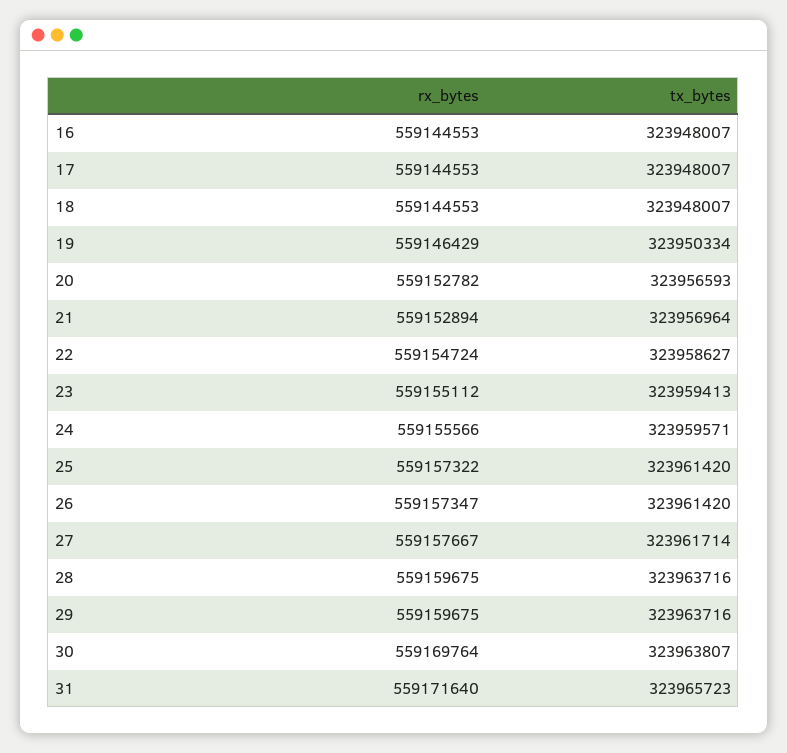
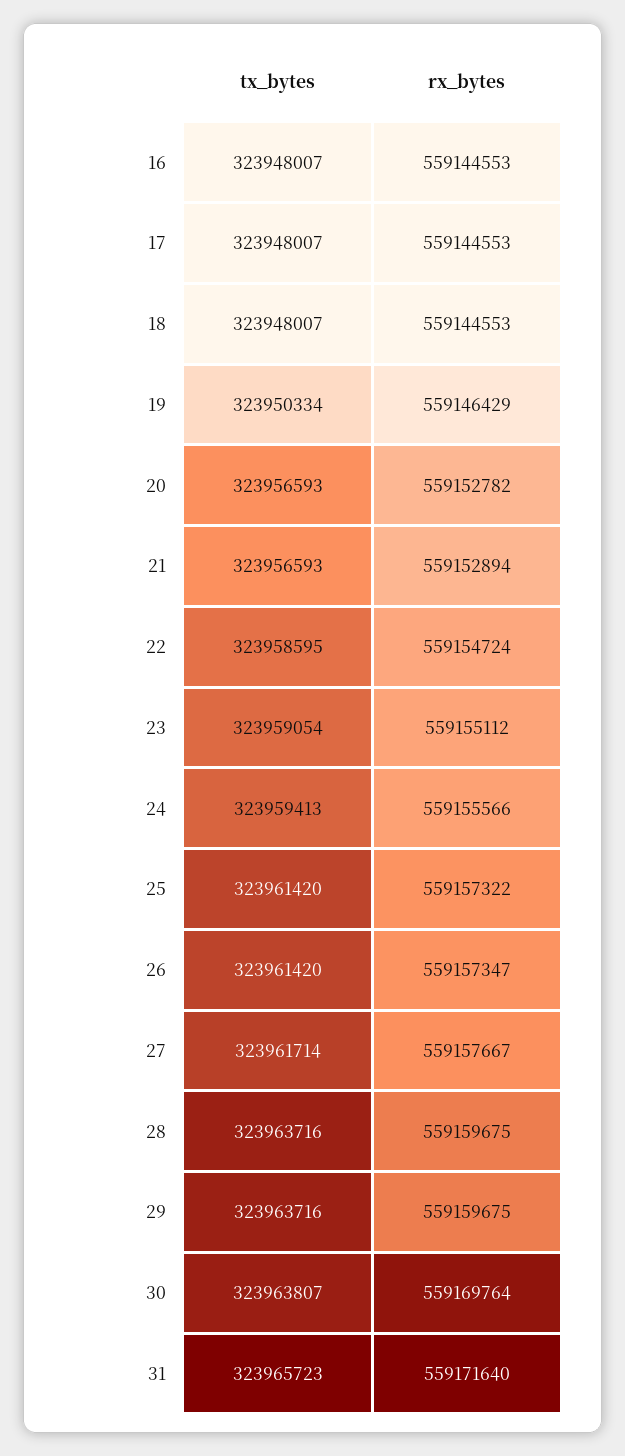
tx_bytes, 21: 323956964 -> 323956593
tx_bytes, 22: 323958627 -> 323958595
tx_bytes, 23: 323959413 -> 323959054
tx_bytes, 24: 323959571 -> 323959413

